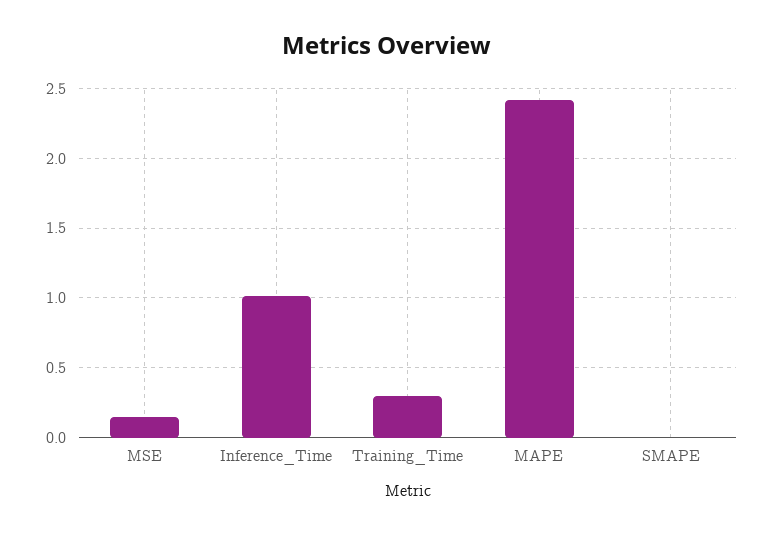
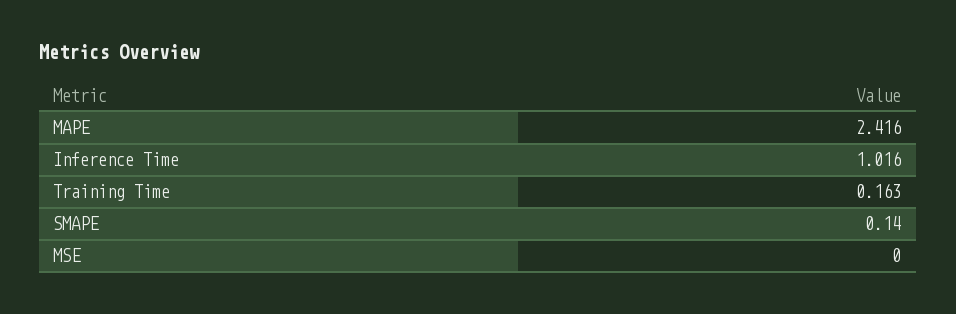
MSE: 0.15 -> 0
Training_Time: 0.3 -> 0.163
SMAPE: 0 -> 0.14

